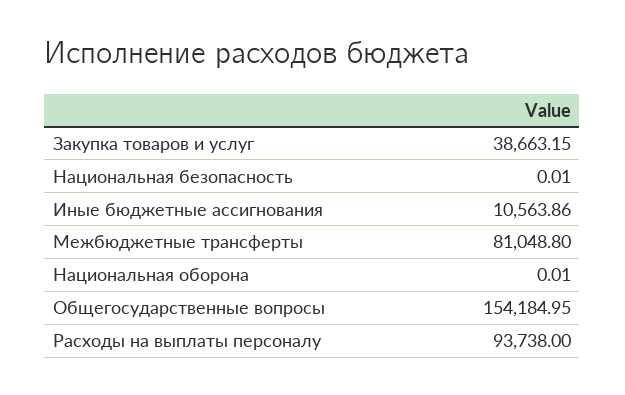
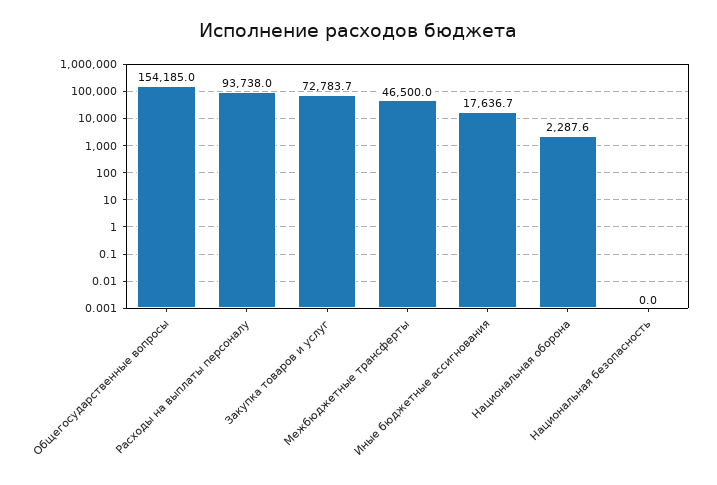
Закупка товаров и услуг: 38663.15 -> 72783.7
Иные бюджетные ассигнования: 10563.86 -> 17636.7
Межбюджетные трансферты: 81048.8 -> 46500
Национальная оборона: 0.01 -> 2287.6

